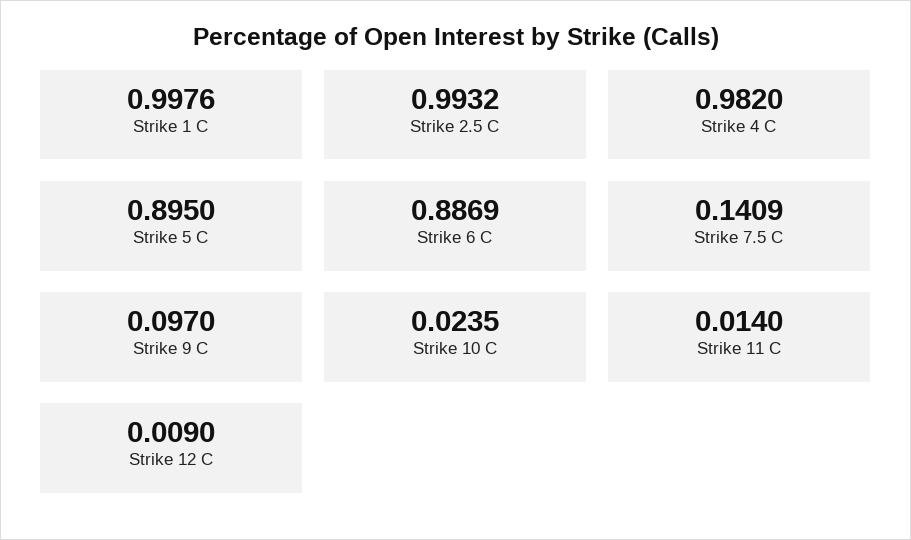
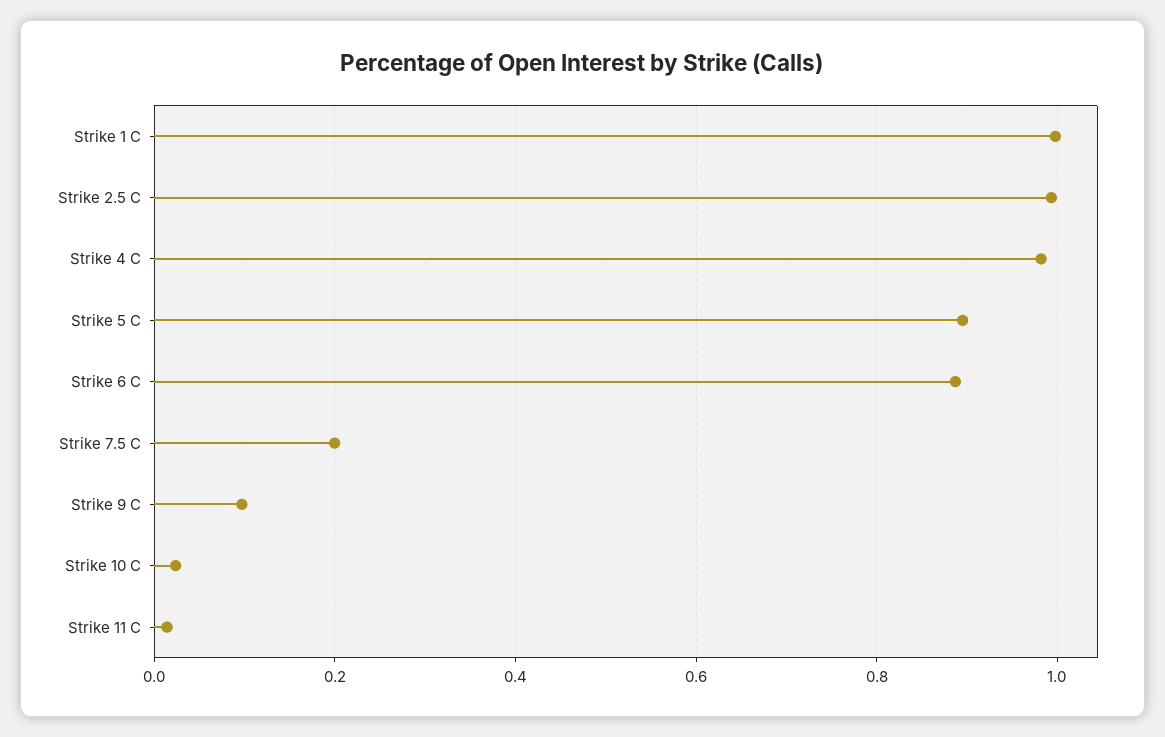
Strike 7.5 C: 0.1409 -> 0.2
Strike 12 C: 0.009 -> none

